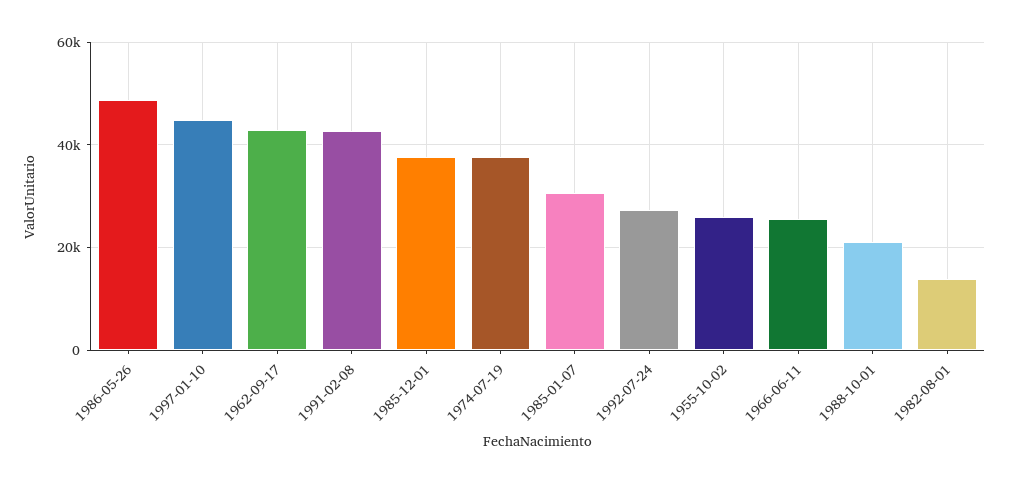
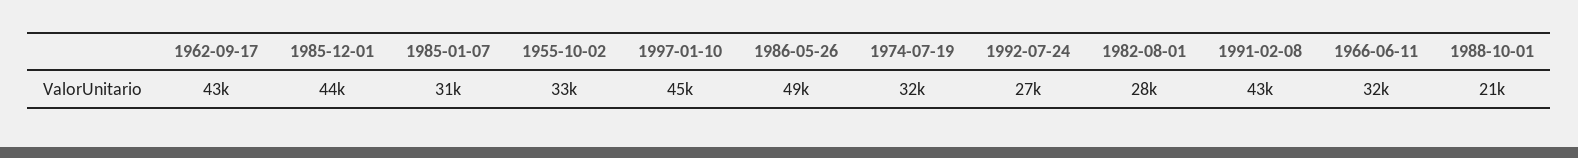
1985-12-01: 38000 -> 44000
1974-07-19: 38000 -> 32000
1955-10-02: 26000 -> 33000
1966-06-11: 26000 -> 32000
1982-08-01: 14000 -> 28000

